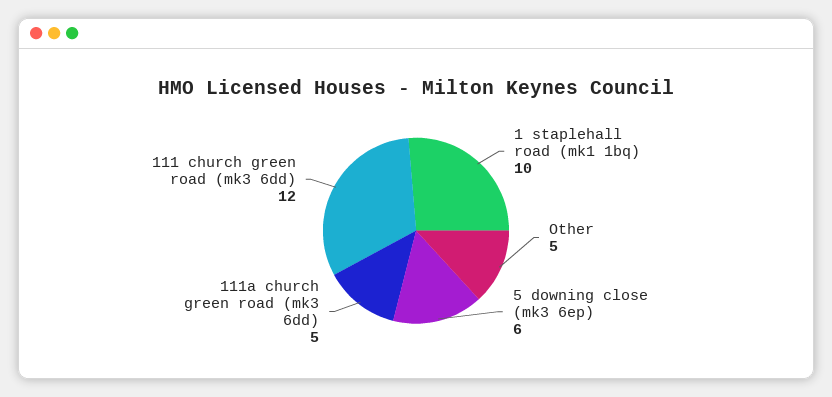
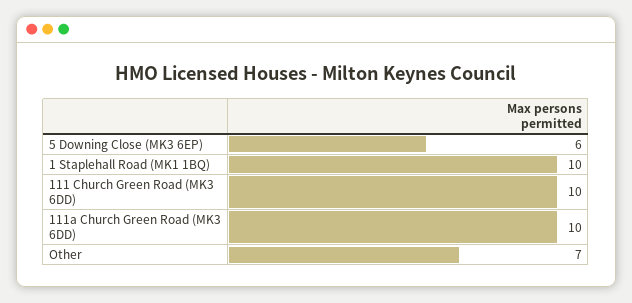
Other: 5 -> 7
111a church green road (mk3 6dd): 5 -> 10
111 church green road (mk3 6dd): 12 -> 10

